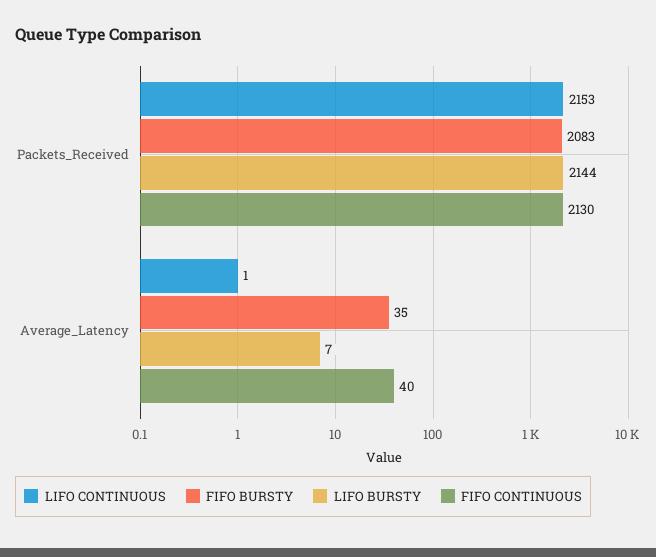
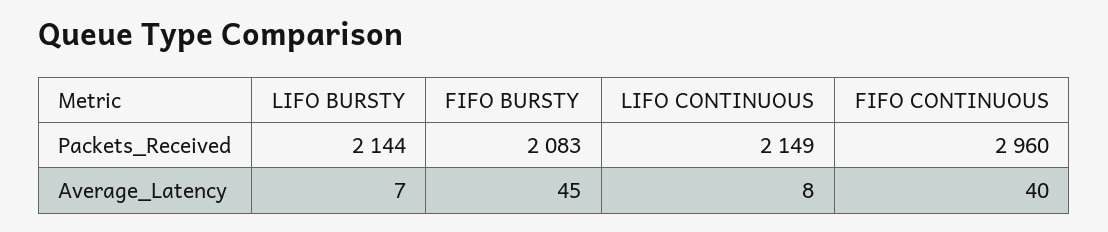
LIFO CONTINUOUS, Packets_Received: 2153 -> 2149
FIFO CONTINUOUS, Packets_Received: 2130 -> 2960
LIFO CONTINUOUS, Average_Latency: 1 -> 8
FIFO BURSTY, Average_Latency: 35 -> 45

